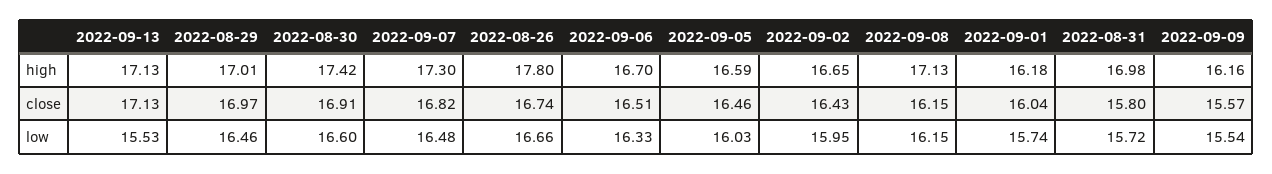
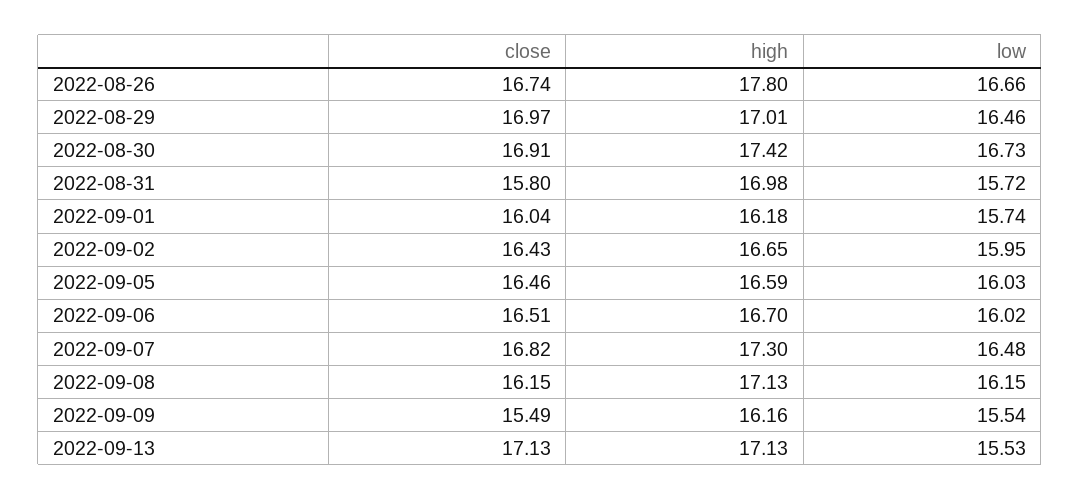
2022-09-09, close: 15.57 -> 15.49
2022-08-30, low: 16.6 -> 16.73
2022-09-06, low: 16.33 -> 16.02

